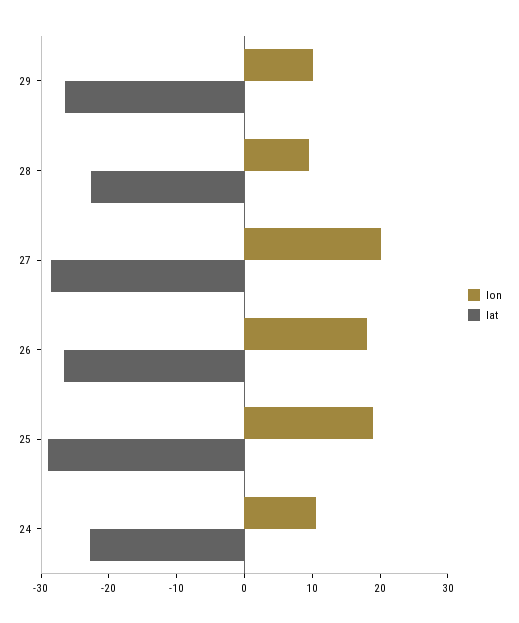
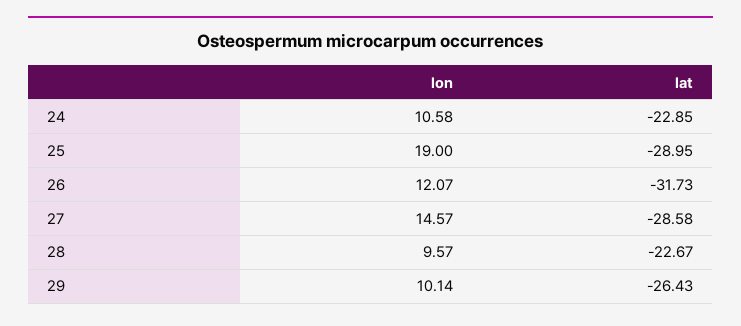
lon, 27: 20 -> 14.57
lon, 26: 18 -> 12.07
lat, 26: -26 -> -31.73

